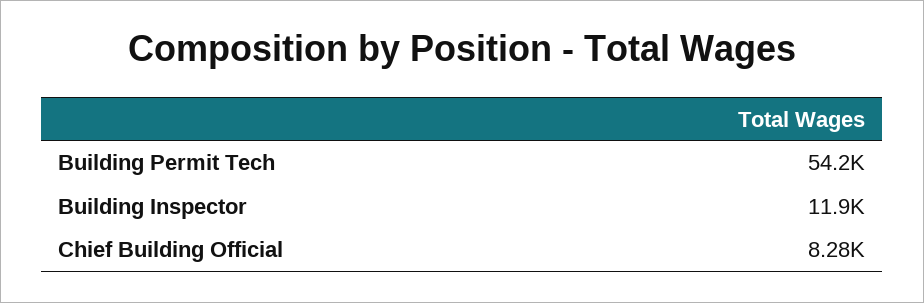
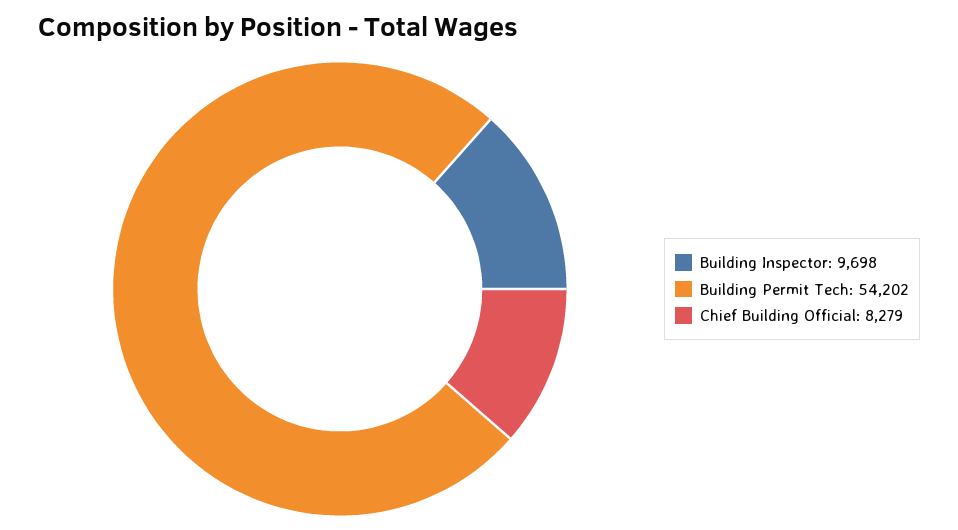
Building Inspector: 11900 -> 9698

